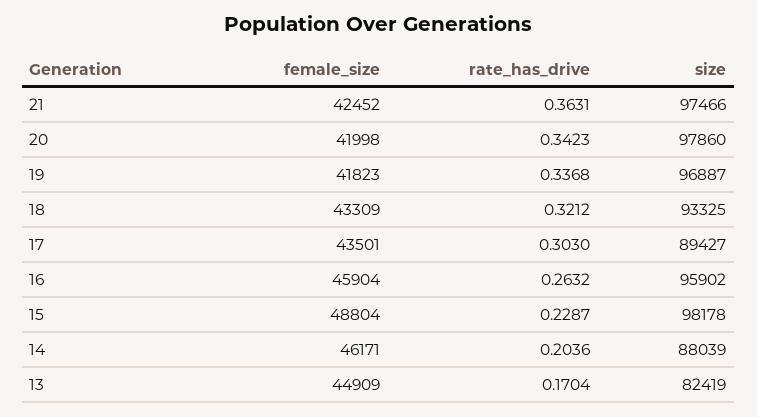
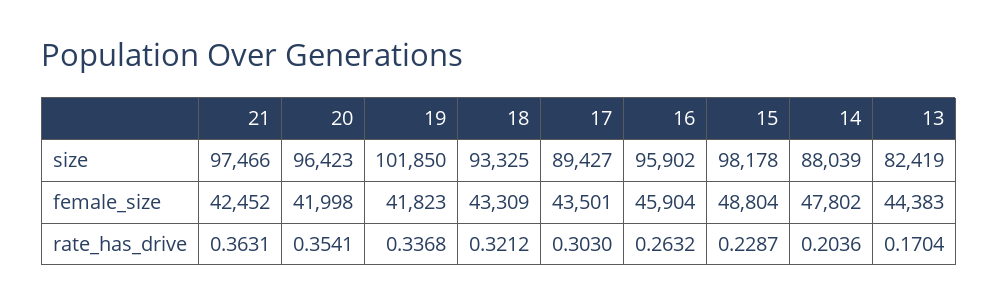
rate_has_drive, 20: 0.3423 -> 0.3541
size, 20: 97860 -> 96423
size, 19: 96887 -> 101850
female_size, 14: 46171 -> 47802
female_size, 13: 44909 -> 44383

